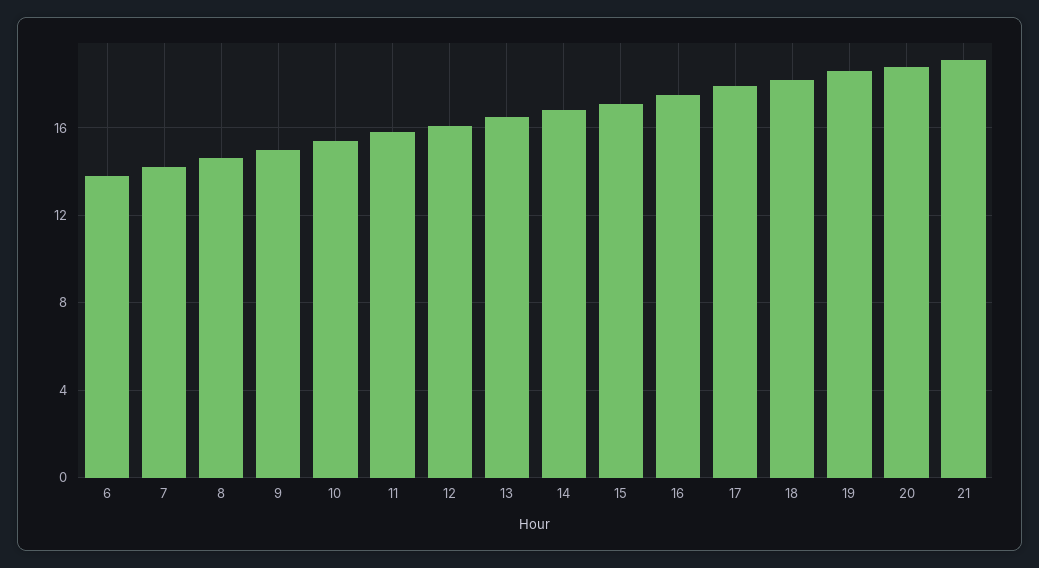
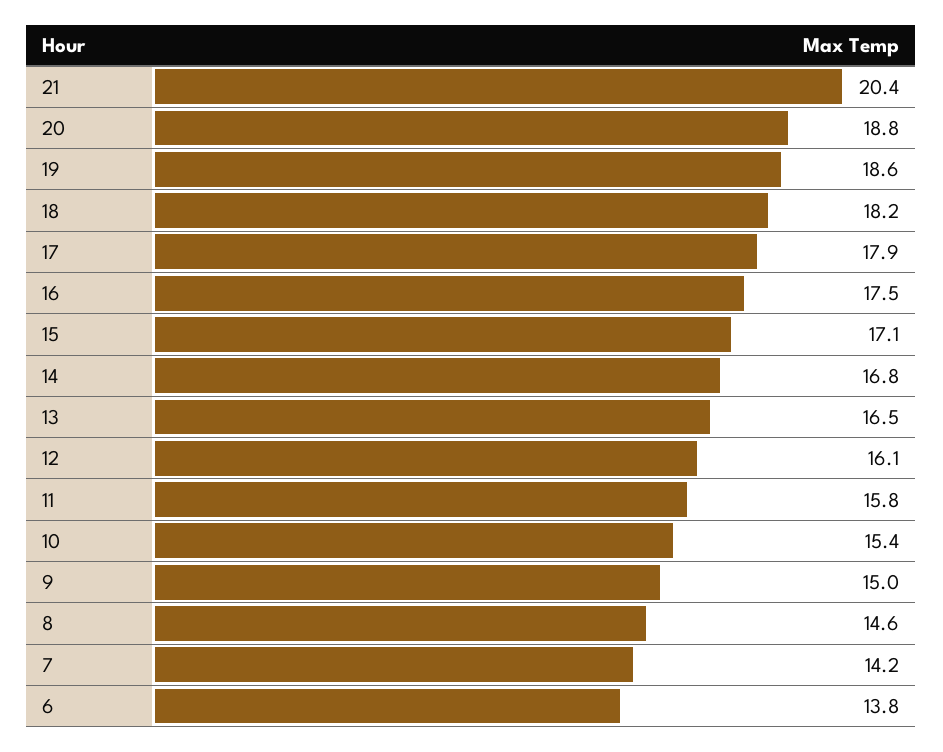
21: 19 -> 20.4

